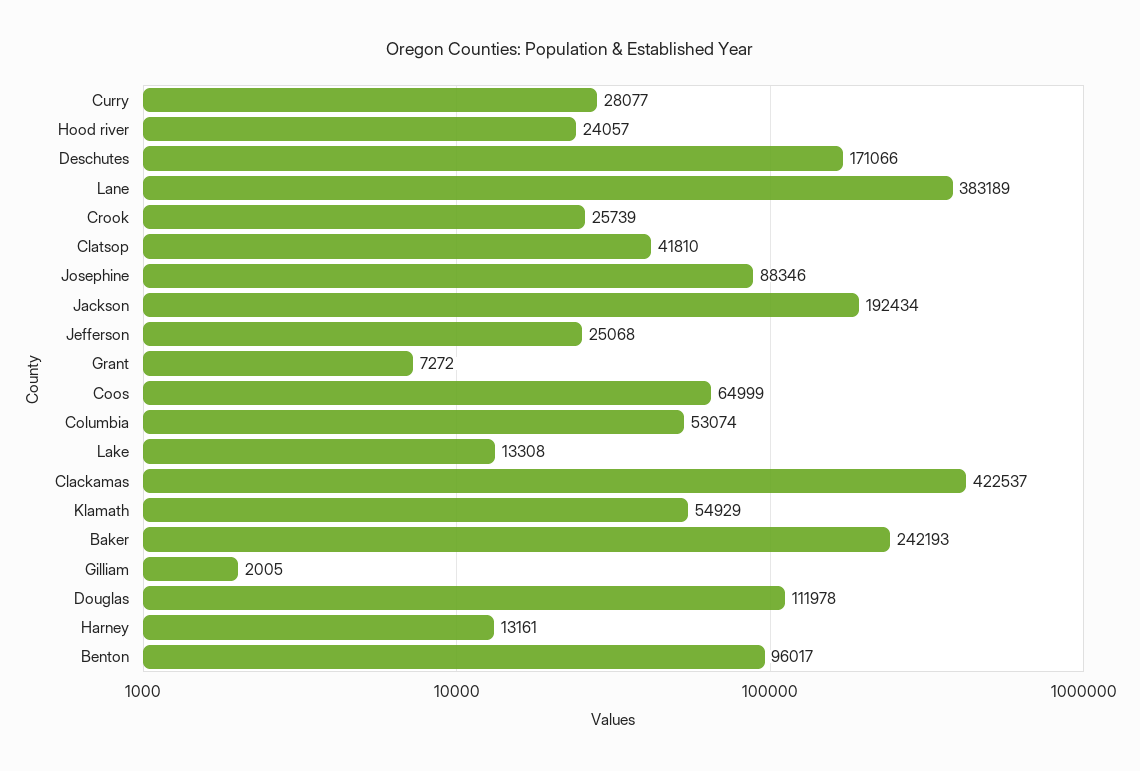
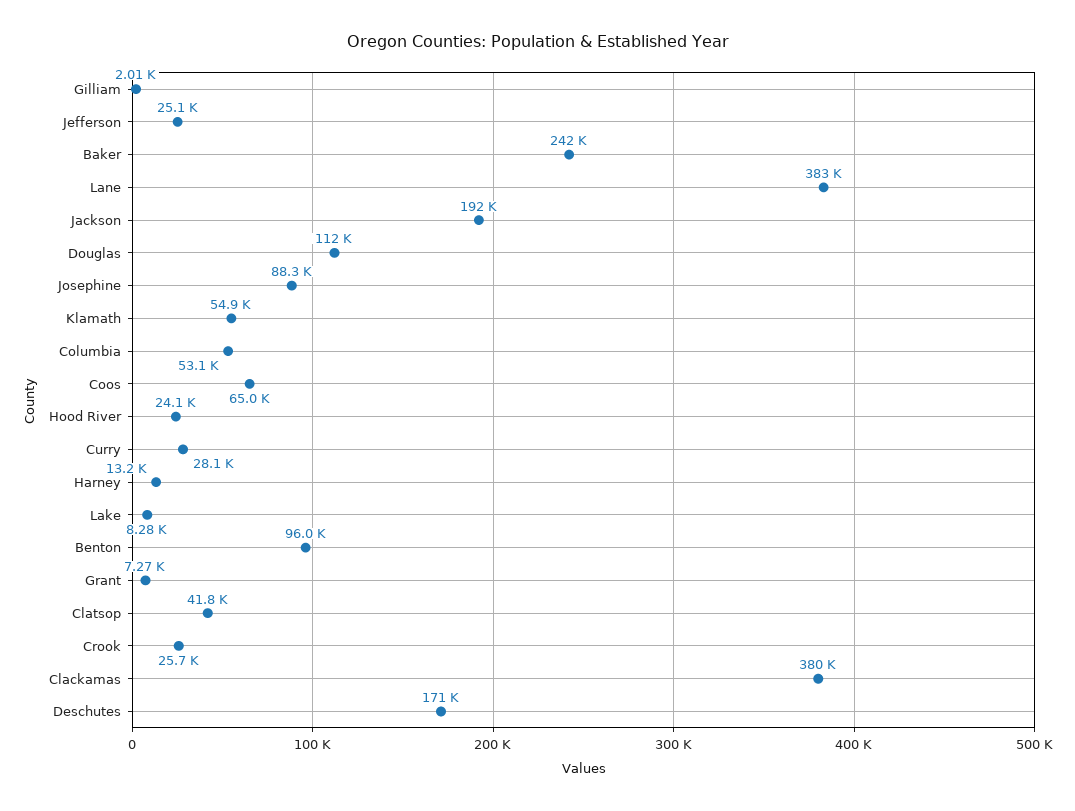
Lake: 13308 -> 8280
Clackamas: 422537 -> 380000

